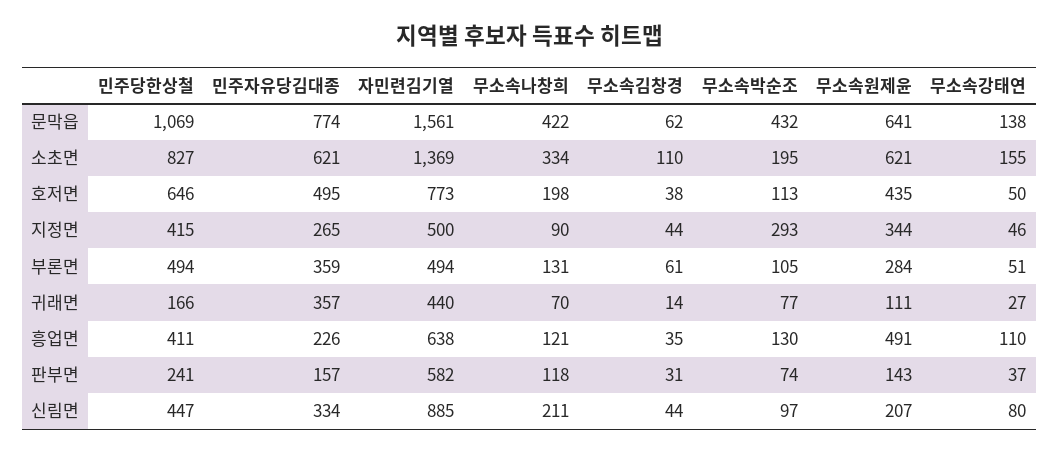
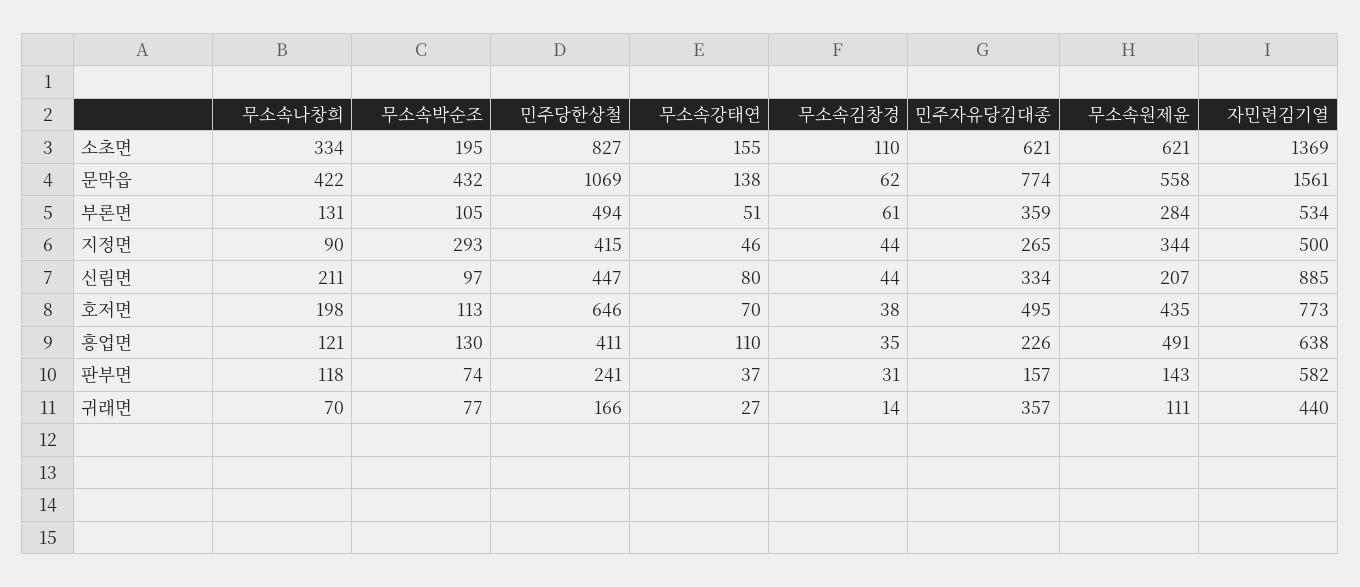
무소속원제윤, 문막읍: 641 -> 558
무소속강태연, 호저면: 50 -> 70
자민련김기열, 부론면: 494 -> 534

